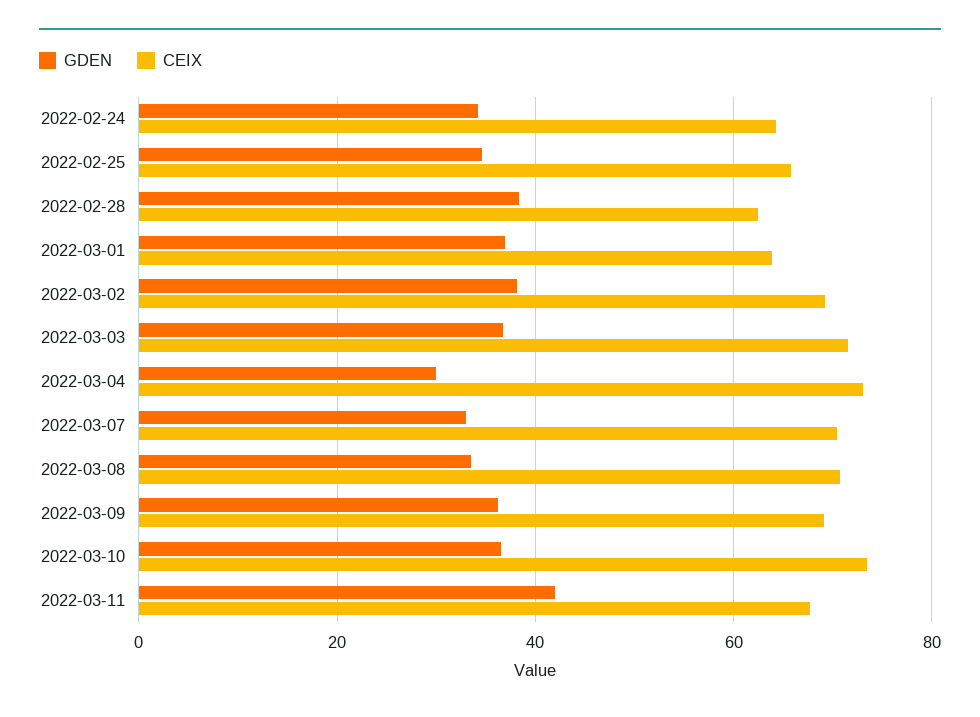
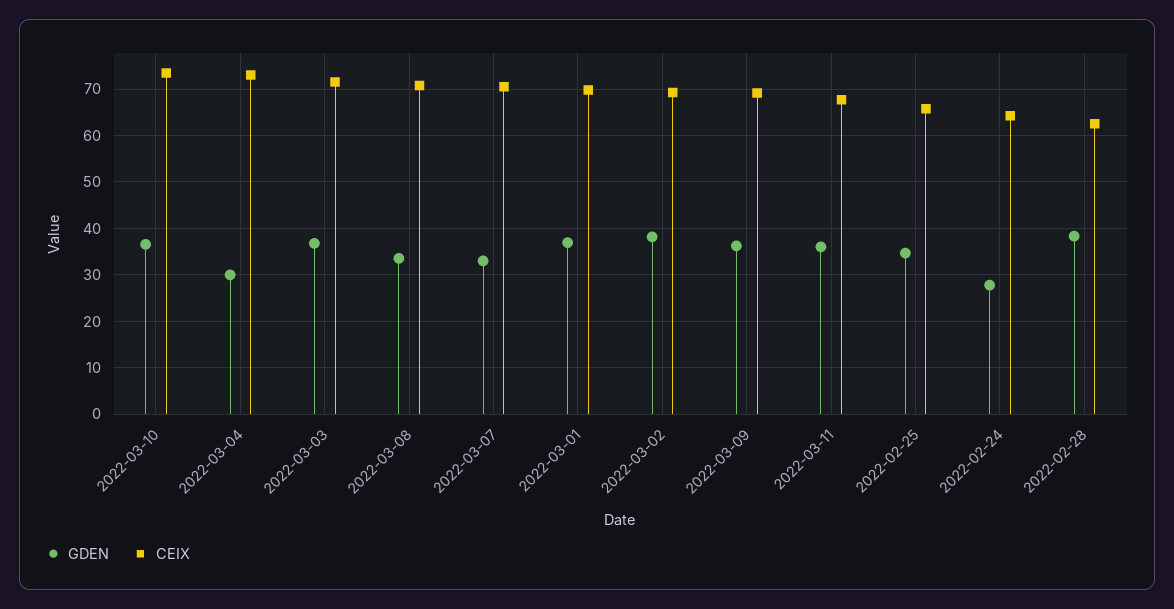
GDEN, 2022-02-24: 34 -> 28
CEIX, 2022-03-01: 64 -> 70
GDEN, 2022-03-11: 42 -> 36

